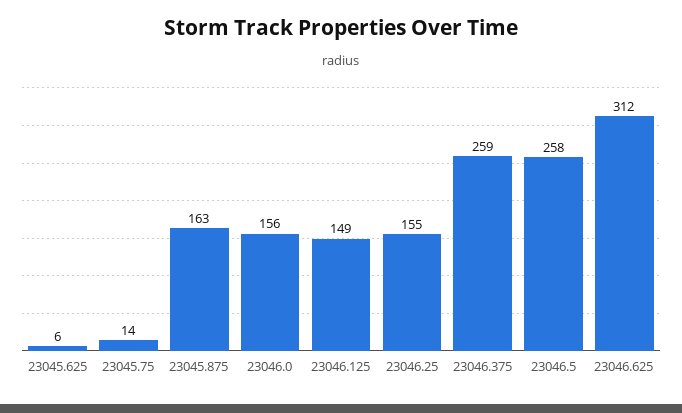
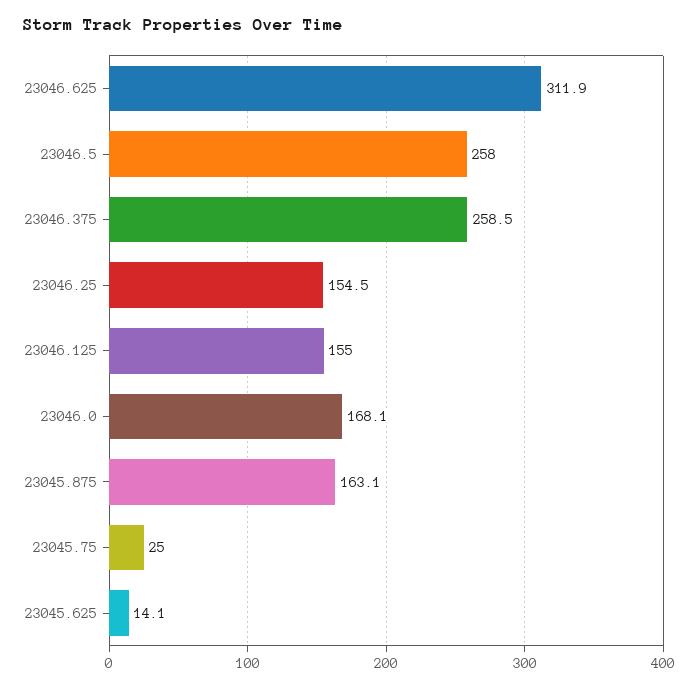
23045.625: 6 -> 14.1
23045.75: 14 -> 25
23046.0: 156 -> 168.1
23046.125: 149 -> 155

